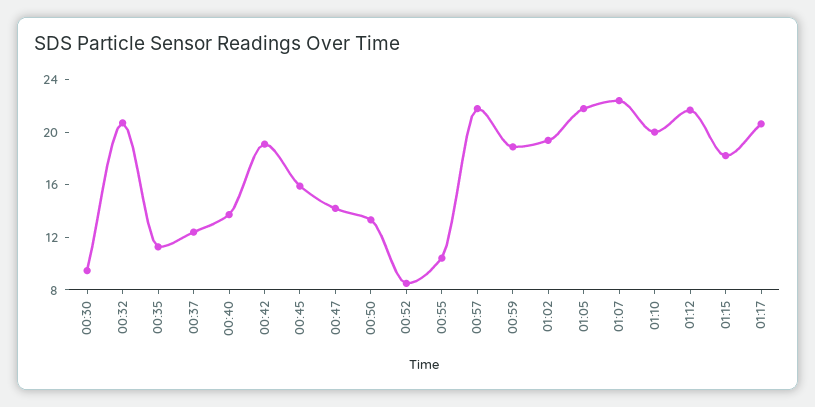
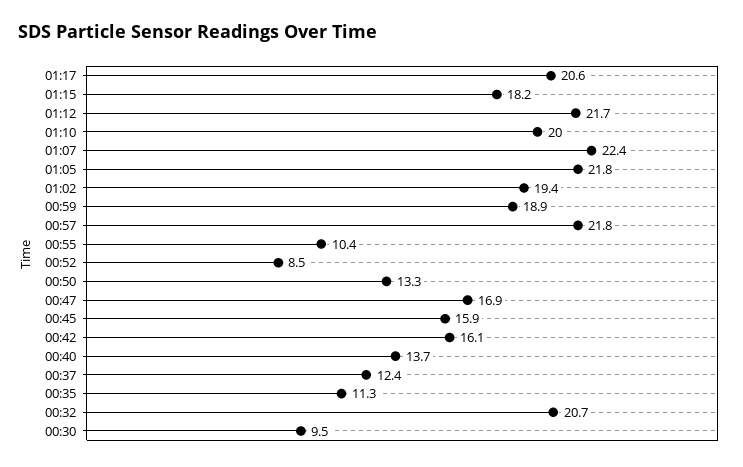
00:42: 19 -> 16.1
00:47: 14 -> 16.9

